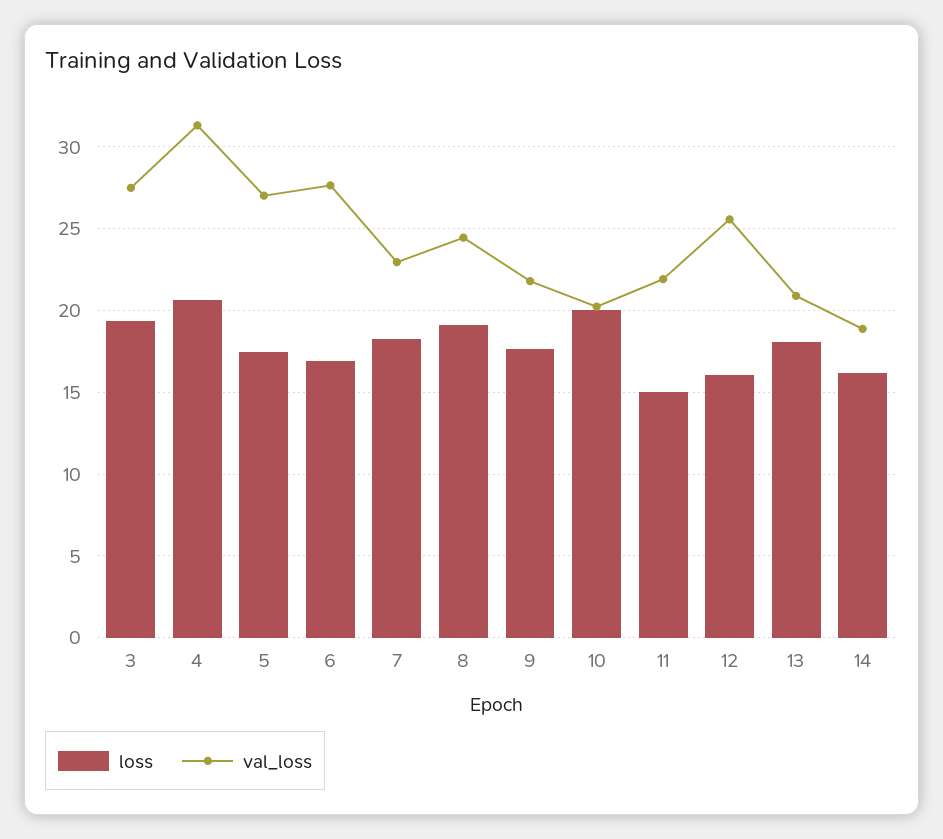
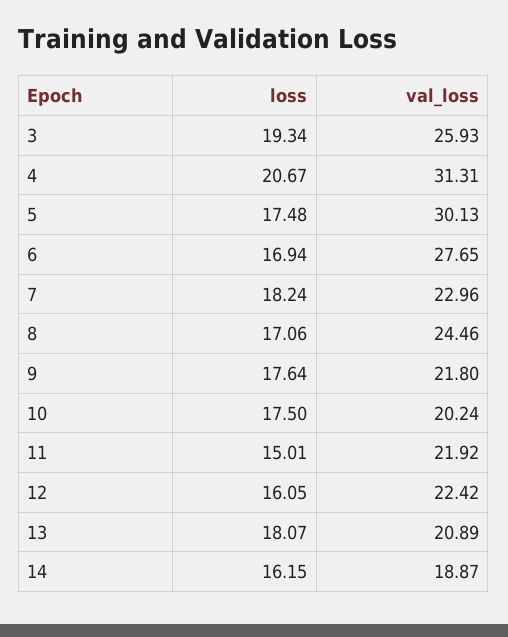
val_loss, 3: 27.5 -> 25.93
val_loss, 5: 27 -> 30.13
loss, 8: 19 -> 17.06
loss, 10: 20 -> 17.5
val_loss, 12: 25.5 -> 22.42

